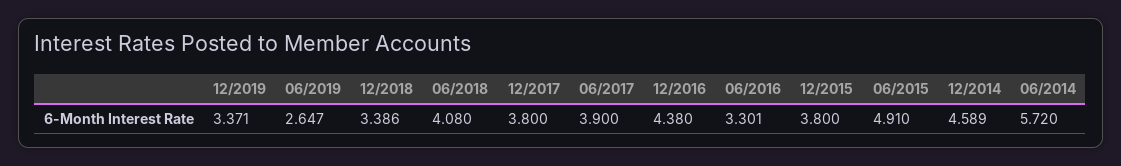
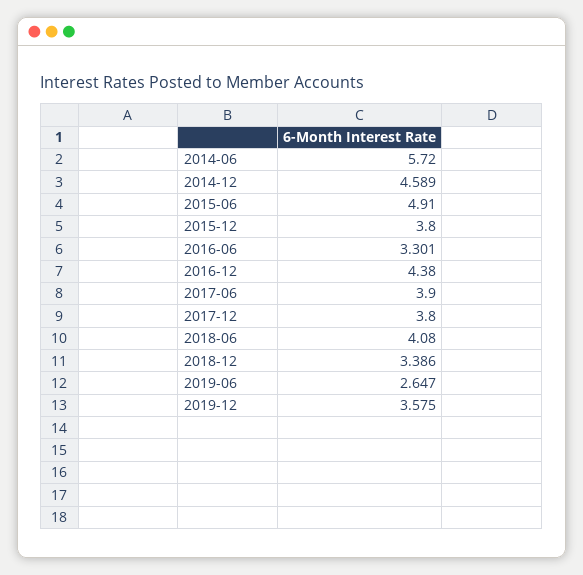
12/2019: 3.371 -> 3.575

